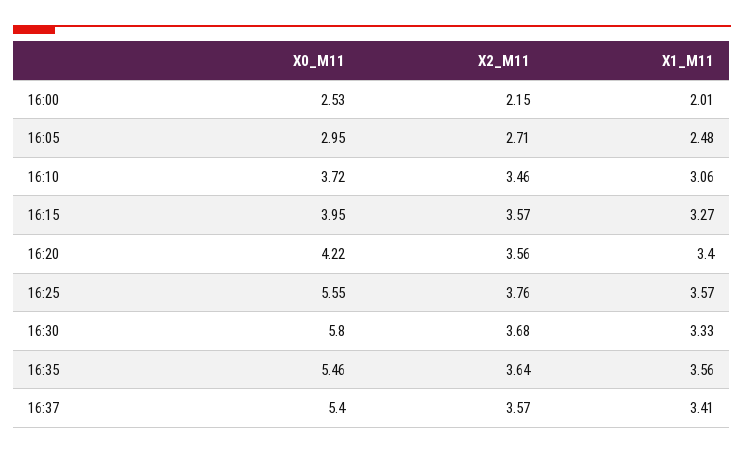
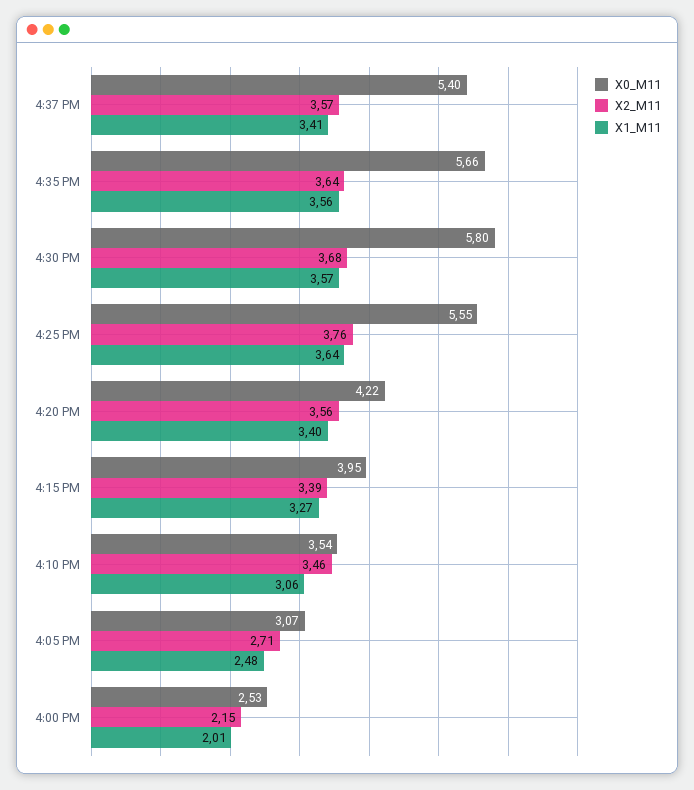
X0_M11, 16:05: 2.95 -> 3.07
X0_M11, 16:10: 3.72 -> 3.54
X2_M11, 16:15: 3.57 -> 3.39
X1_M11, 16:25: 3.57 -> 3.64
X1_M11, 16:30: 3.33 -> 3.57
X0_M11, 16:35: 5.46 -> 5.66

